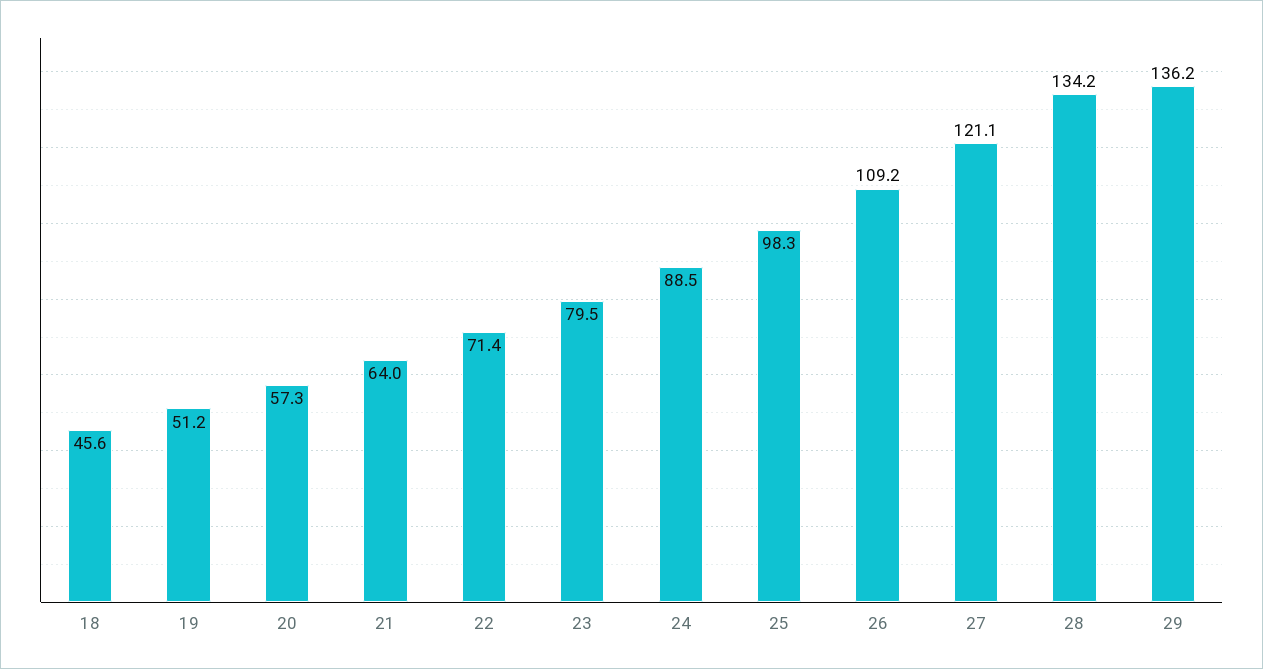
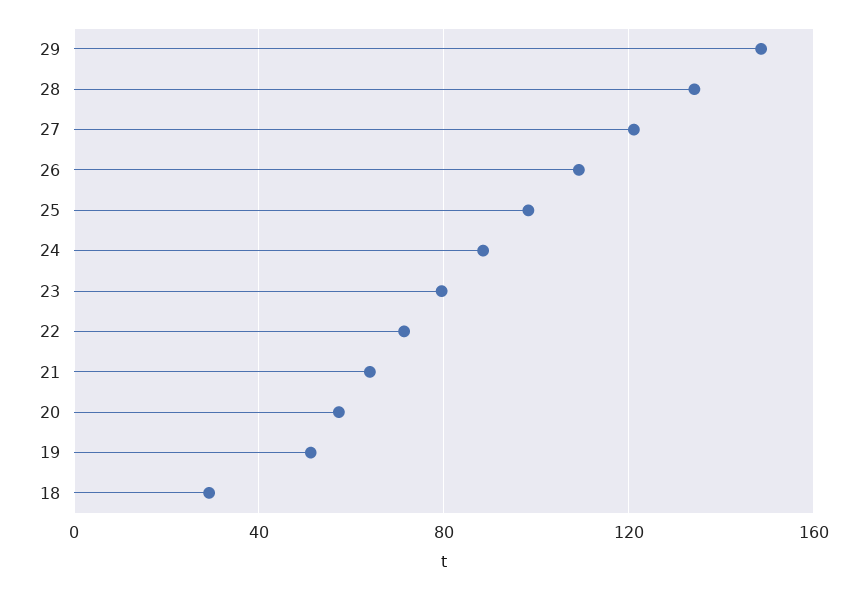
18: 45.6 -> 30
29: 136.2 -> 150

